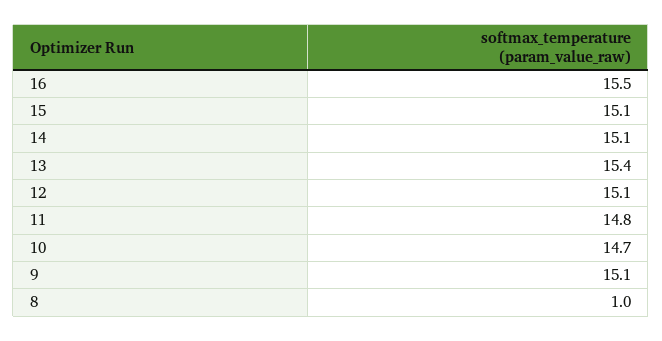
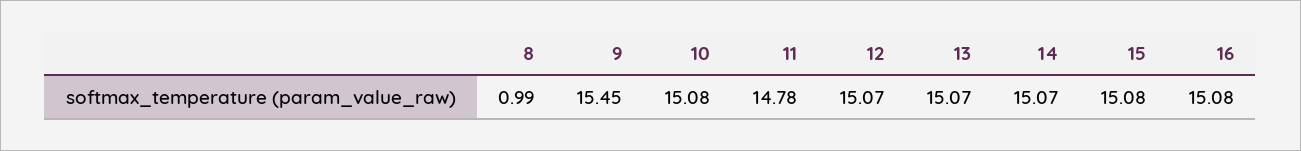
16: 15.5 -> 15.08
13: 15.4 -> 15.07
10: 14.7 -> 15.08
9: 15.1 -> 15.45

